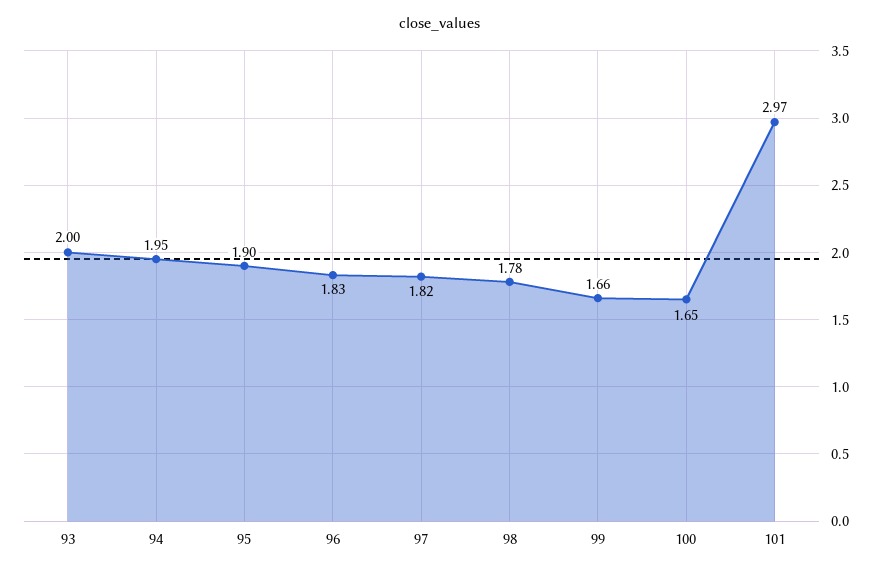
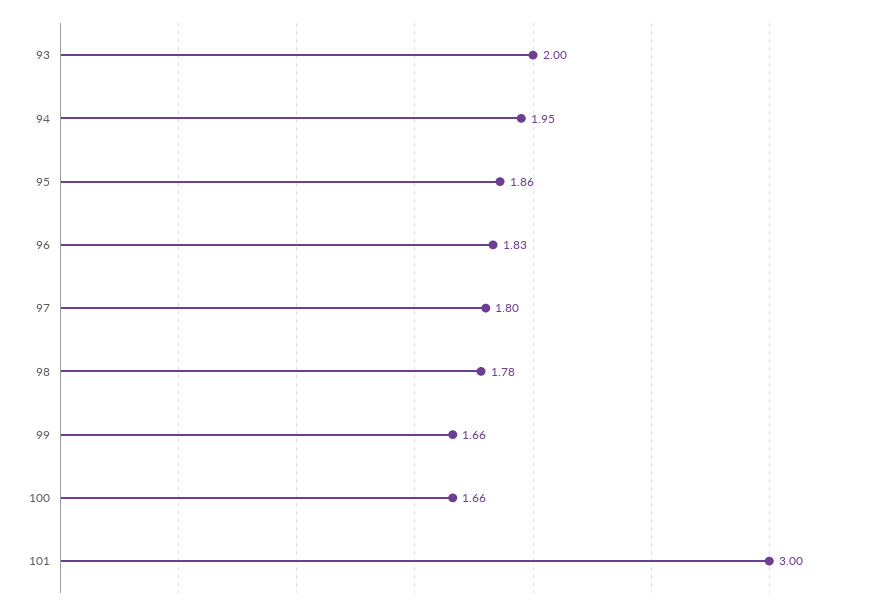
95: 1.9 -> 1.86
97: 1.82 -> 1.8
100: 1.65 -> 1.66
101: 2.97 -> 3

